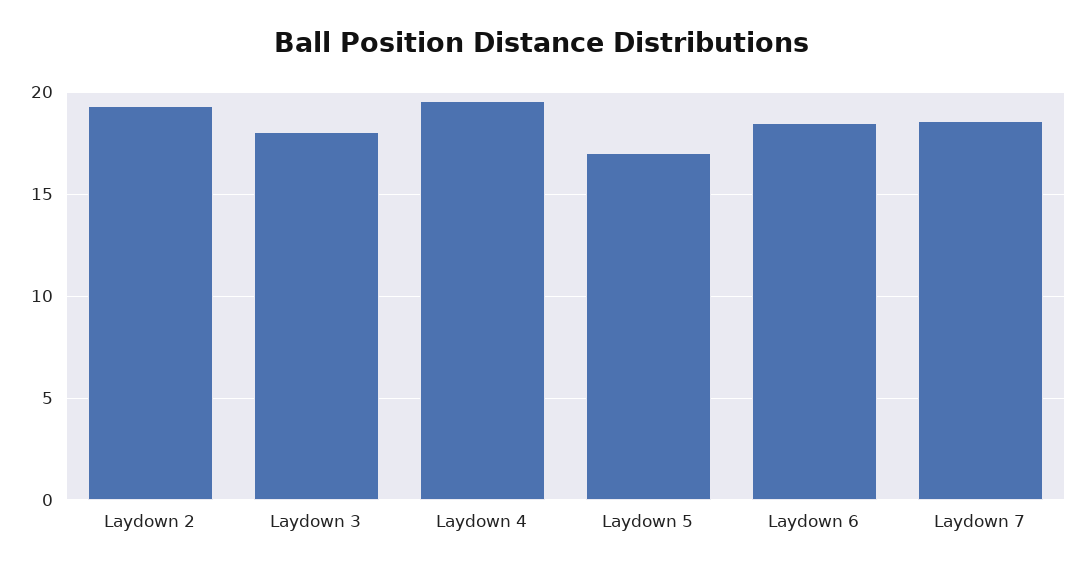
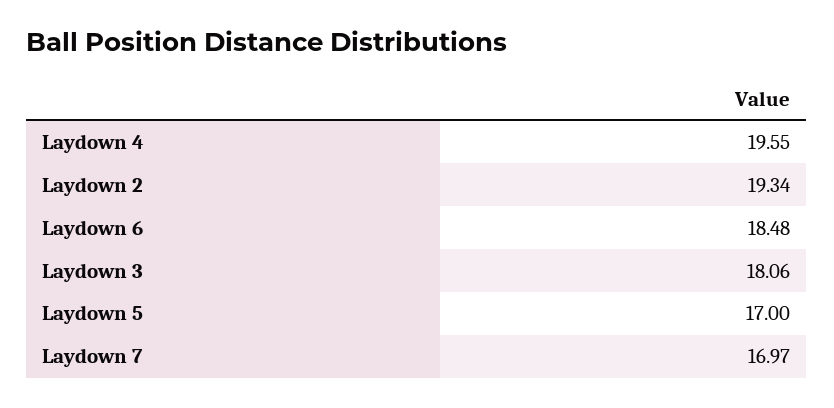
Laydown 7: 18.5 -> 16.97

